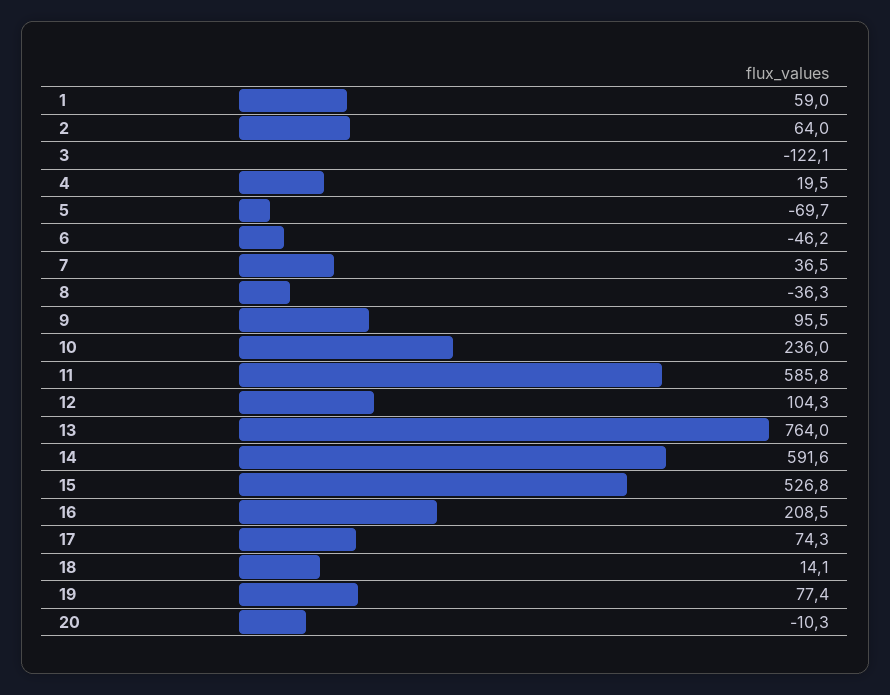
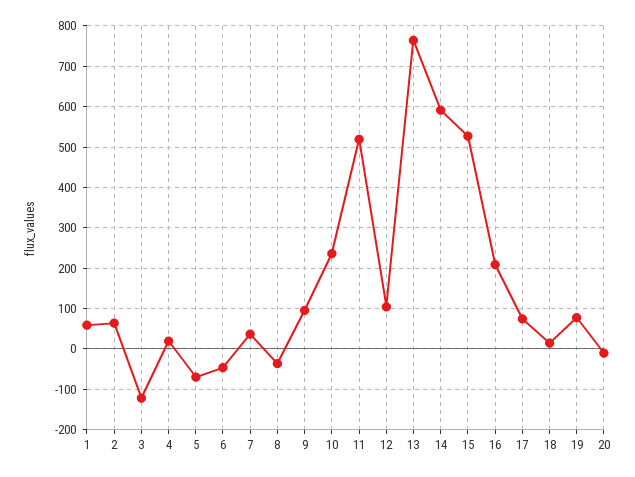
11: 585.8 -> 520

